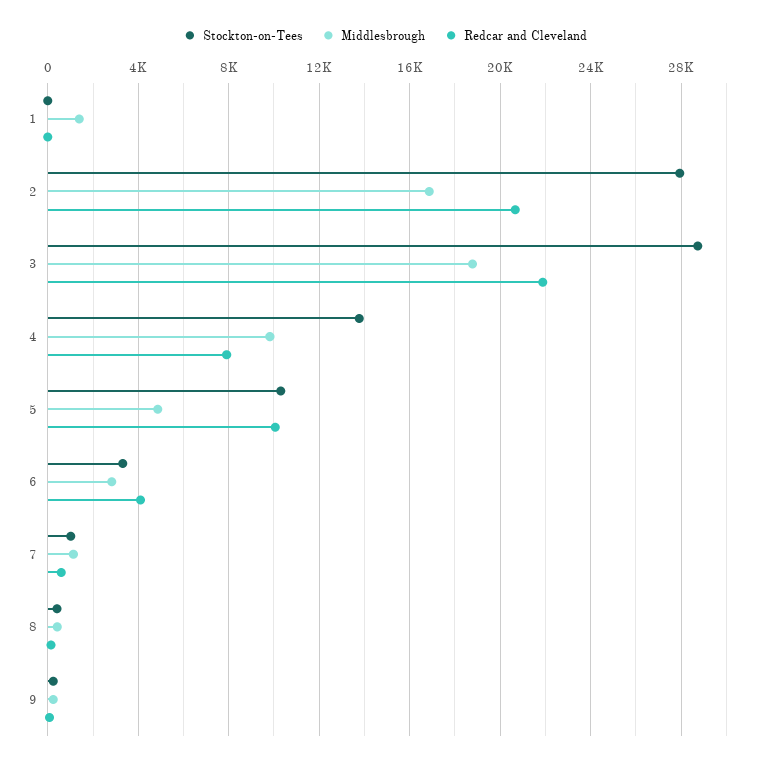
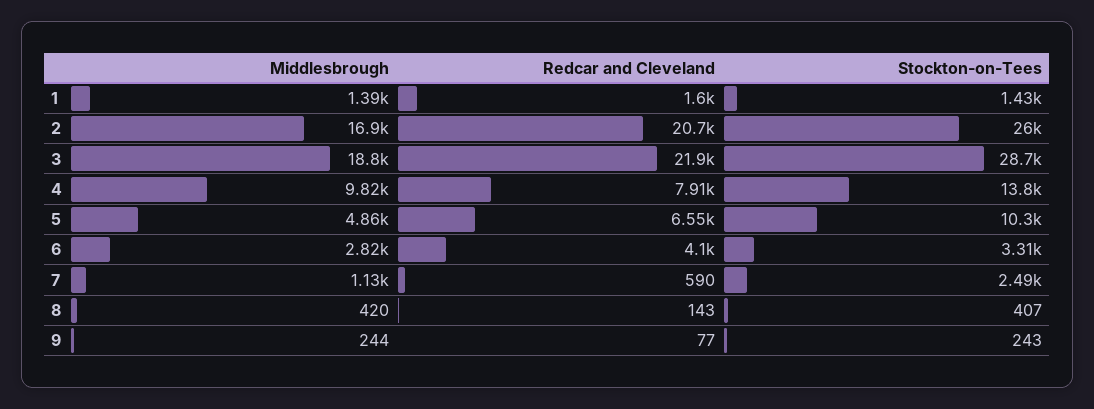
Stockton-on-Tees, 1: 0 -> 1430
Redcar and Cleveland, 1: 0 -> 1600
Stockton-on-Tees, 2: 28000 -> 26000
Redcar and Cleveland, 5: 10000 -> 6550
Stockton-on-Tees, 7: 1000 -> 2490

